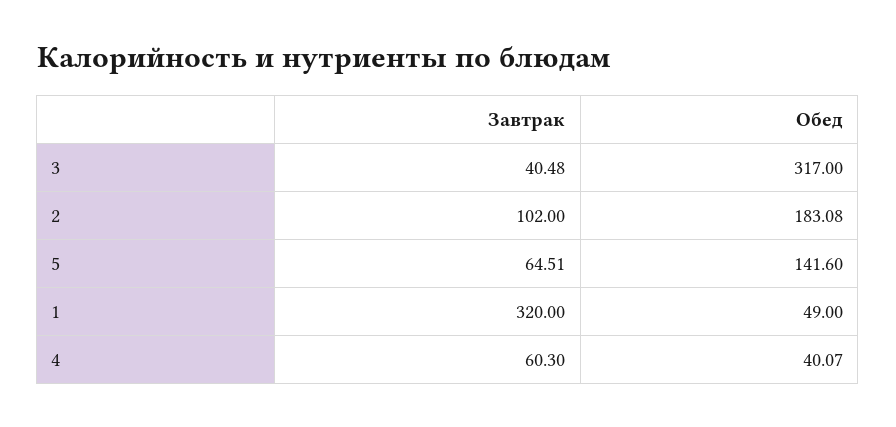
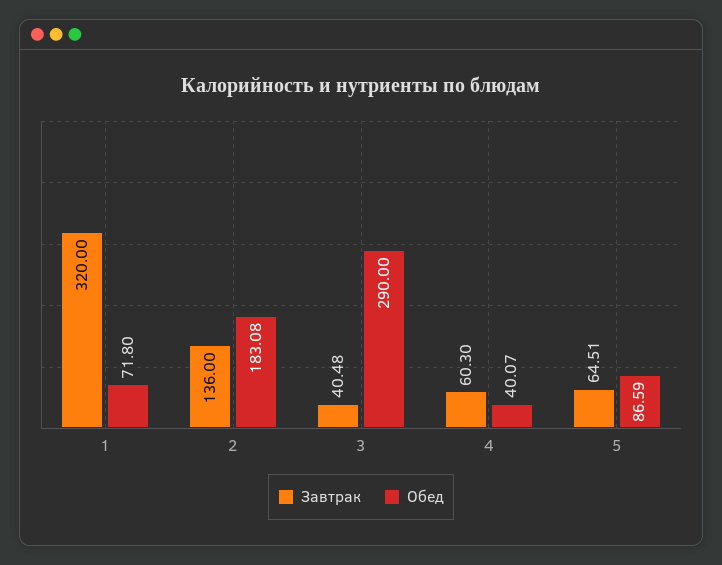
Обед, 3: 317 -> 290
Завтрак, 2: 102 -> 136
Обед, 5: 141.6 -> 86.59
Обед, 1: 49 -> 71.8

